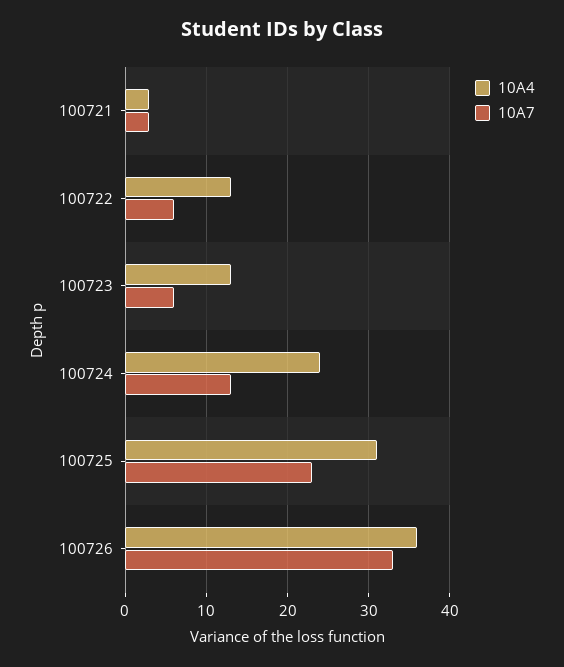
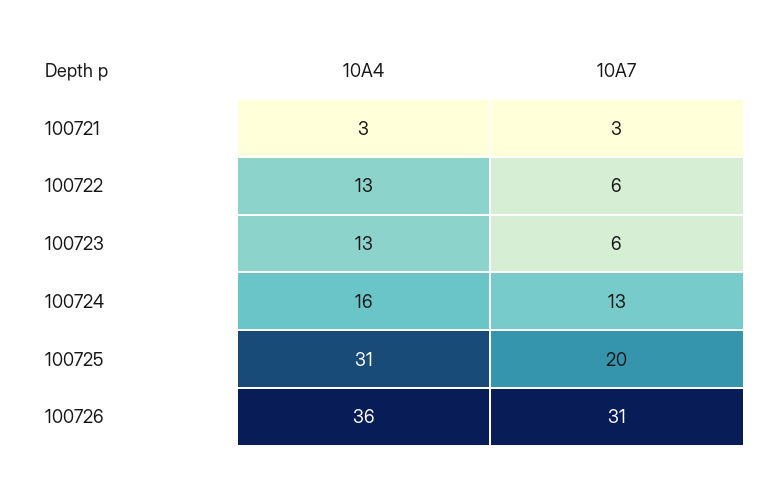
10A4, 100724: 24 -> 16
10A7, 100725: 23 -> 20
10A7, 100726: 33 -> 31

